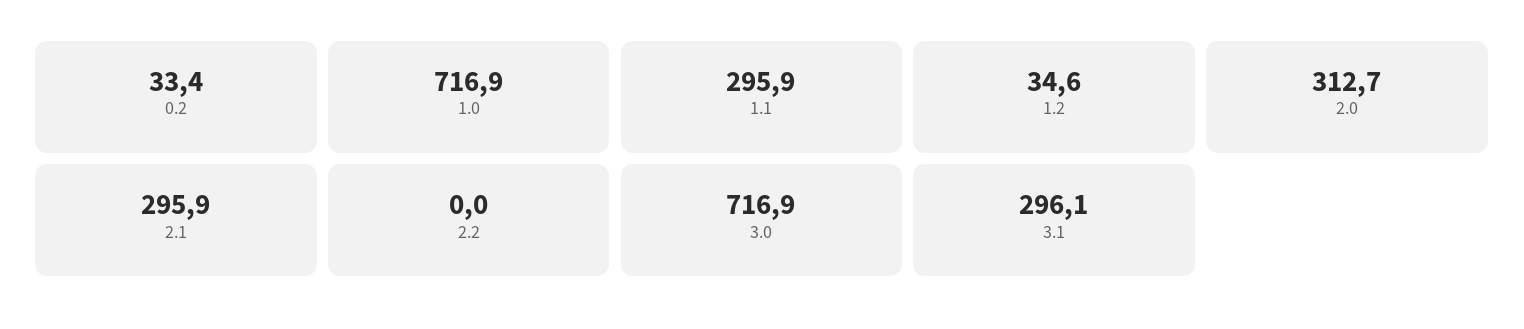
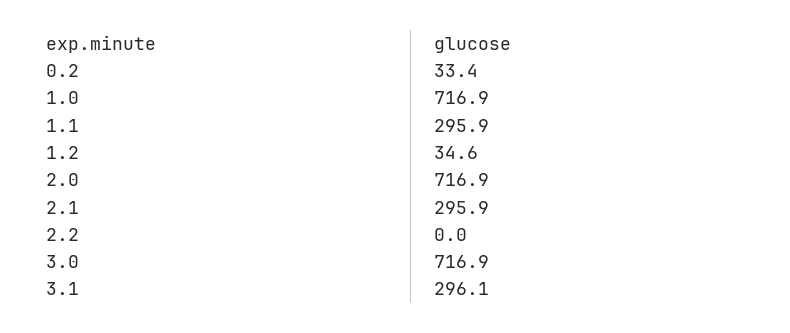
2.0: 312.7 -> 716.9

